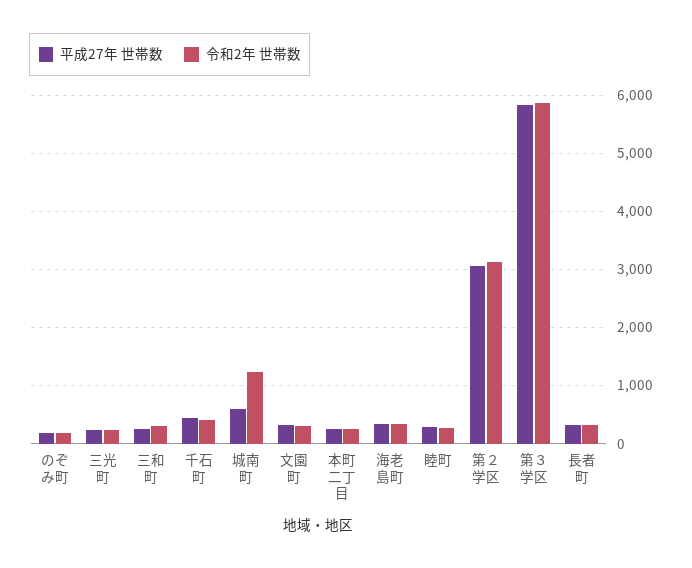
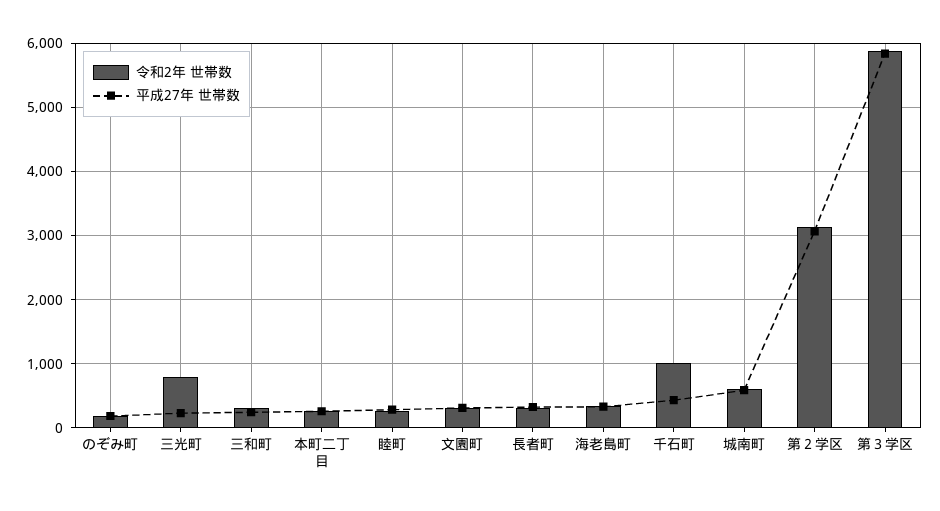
令和2年 世帯数, 三光町: 200 -> 800
令和2年 世帯数, 千石町: 400 -> 1000
令和2年 世帯数, 城南町: 1200 -> 600

